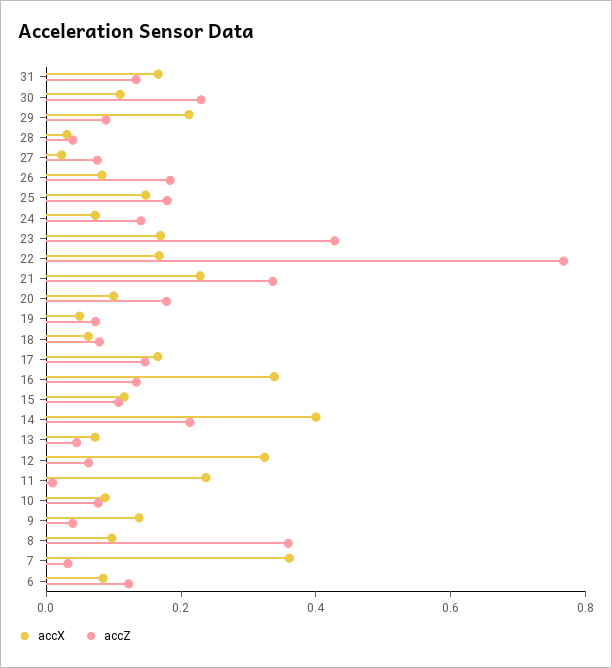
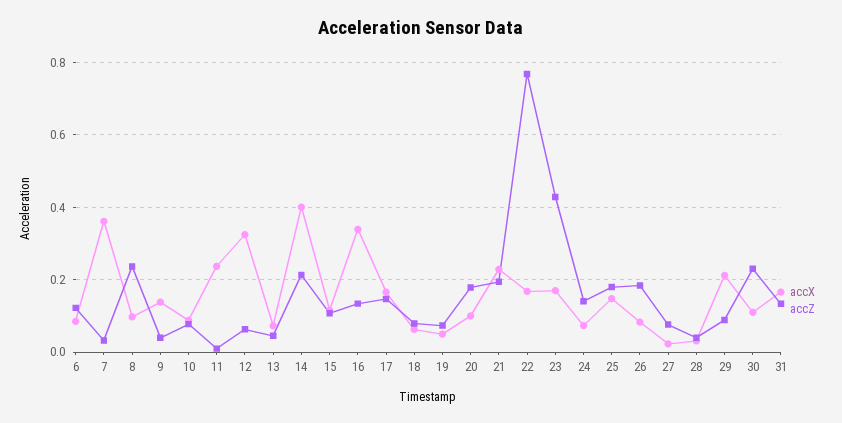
accZ, 21: 0.35 -> 0.2
accZ, 8: 0.35 -> 0.24

